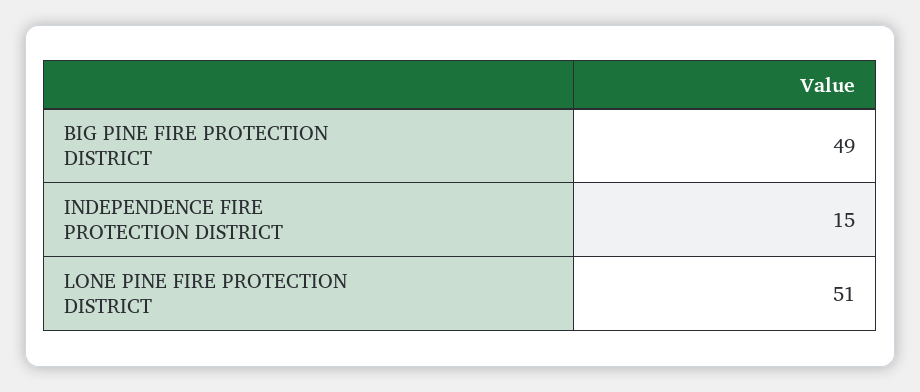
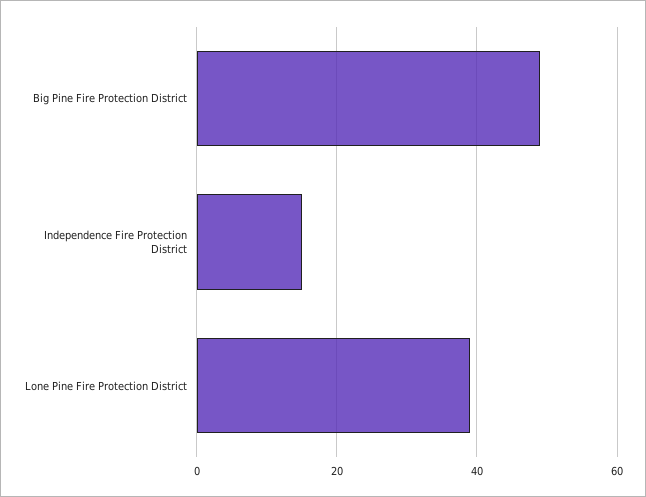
LONE PINE FIRE PROTECTION DISTRICT: 51 -> 40

